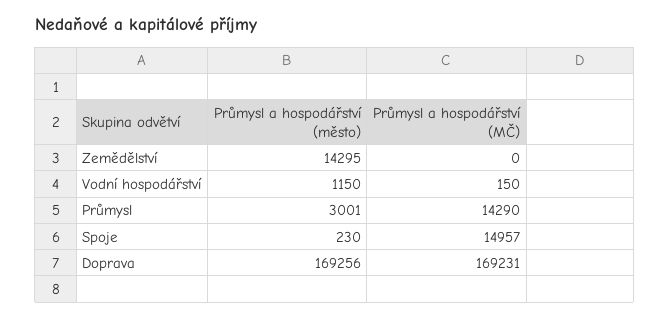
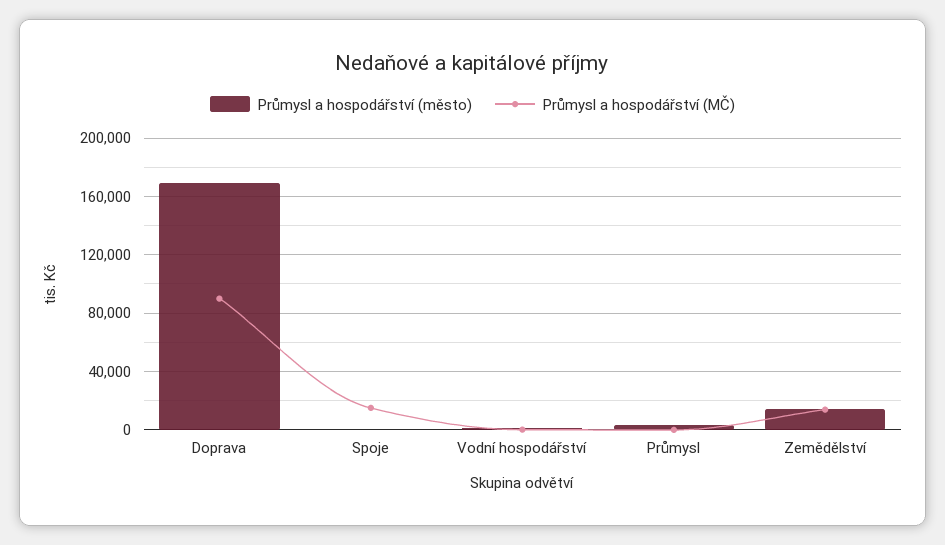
Průmysl a hospodářství (MČ), Zemědělství: 0 -> 15000
Průmysl a hospodářství (MČ), Průmysl: 14290 -> 0
Průmysl a hospodářství (MČ), Doprava: 169231 -> 90000

